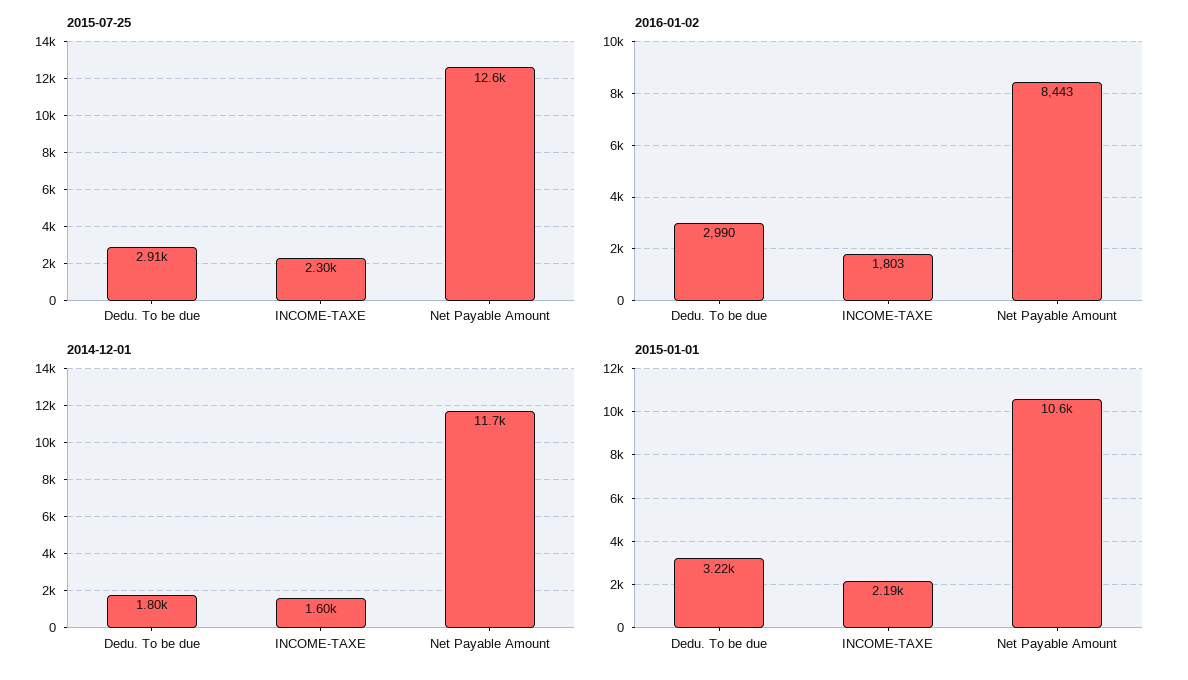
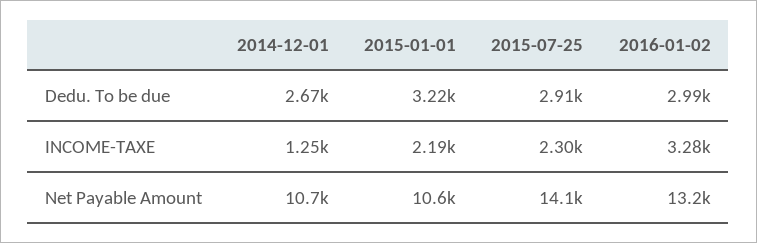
2015-07-25, Net Payable Amount: 12600 -> 14100
2016-01-02, INCOME-TAXE: 1803 -> 3280
2016-01-02, Net Payable Amount: 8443 -> 13200
2014-12-01, Dedu. To be due: 1800 -> 2670
2014-12-01, INCOME-TAXE: 1600 -> 1250
2014-12-01, Net Payable Amount: 11700 -> 10700

